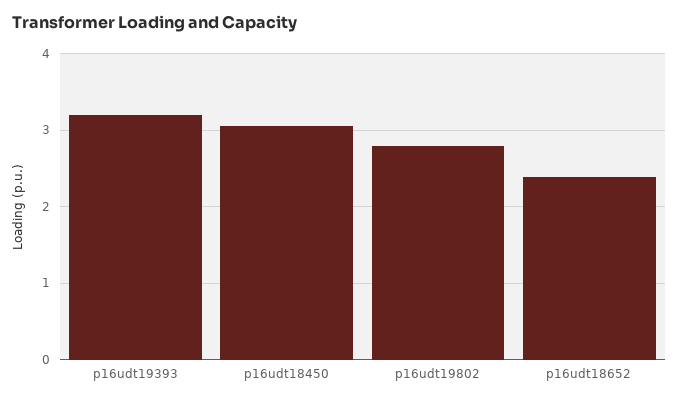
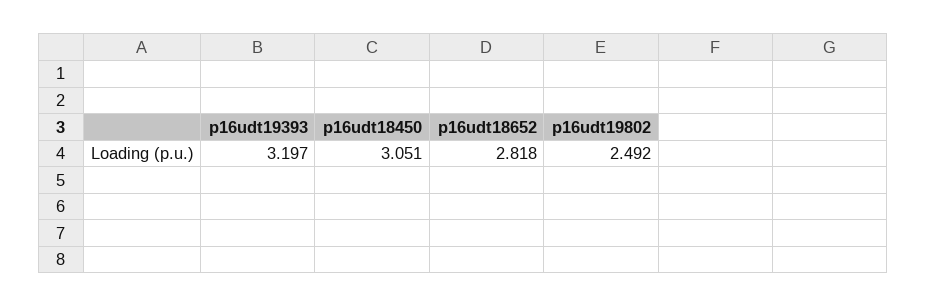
p16udt19802: 2.8 -> 2.492
p16udt18652: 2.4 -> 2.818

